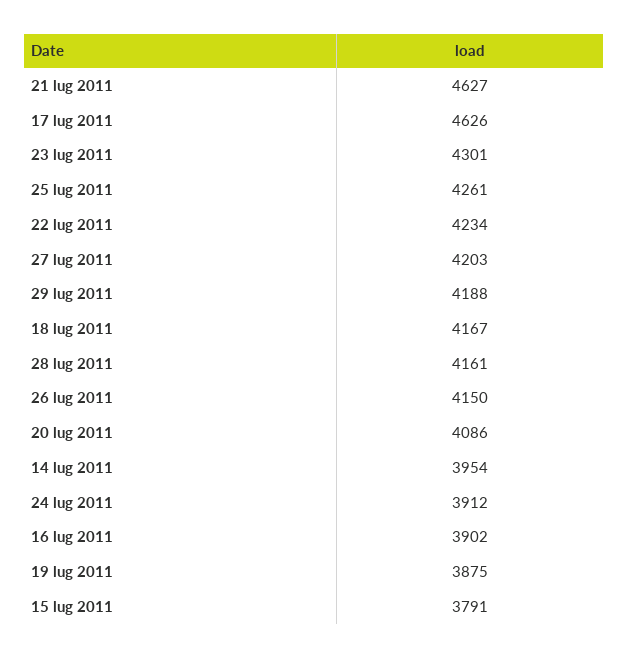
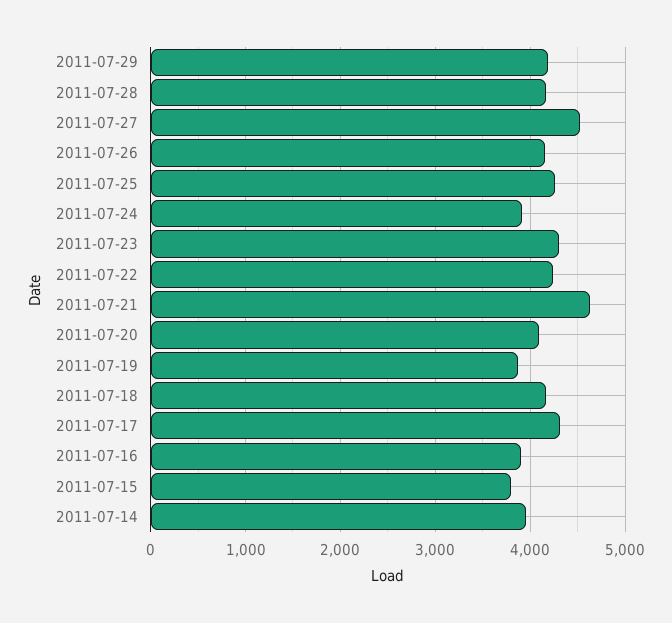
17 lug 2011: 4626 -> 4300
27 lug 2011: 4203 -> 4500

